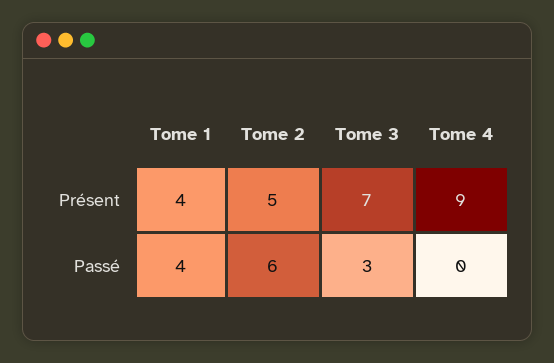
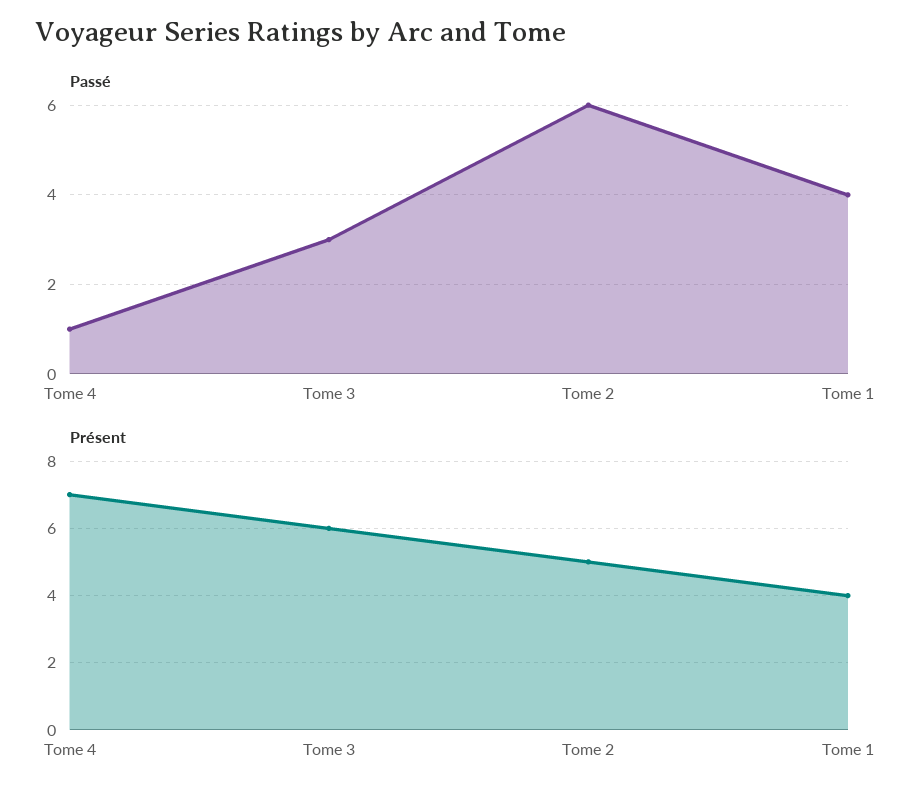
Présent, Tome 3: 7 -> 6
Présent, Tome 4: 9 -> 7
Passé, Tome 4: 0 -> 1

